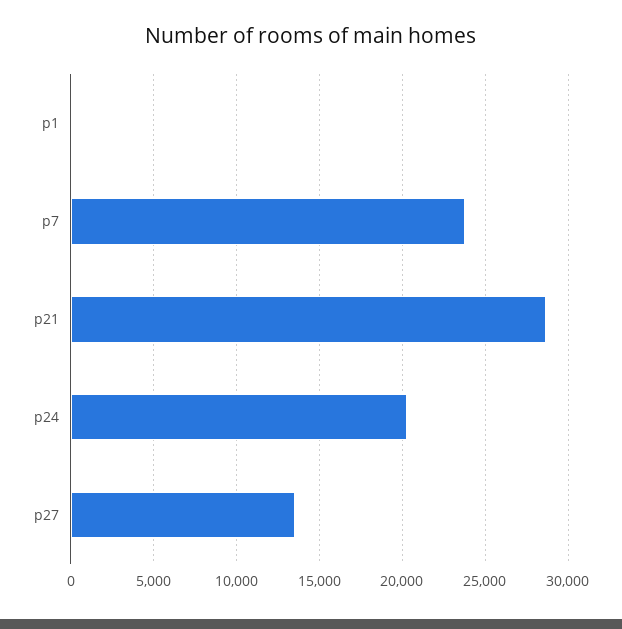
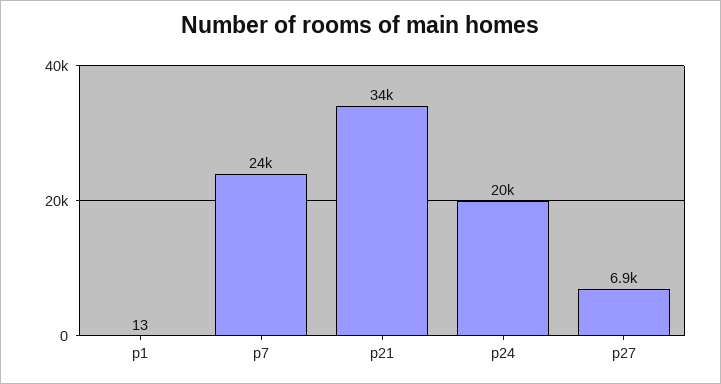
p21: 28500 -> 34000
p27: 13500 -> 6900

